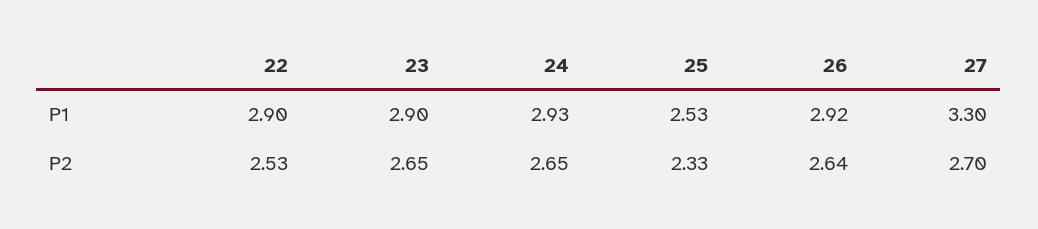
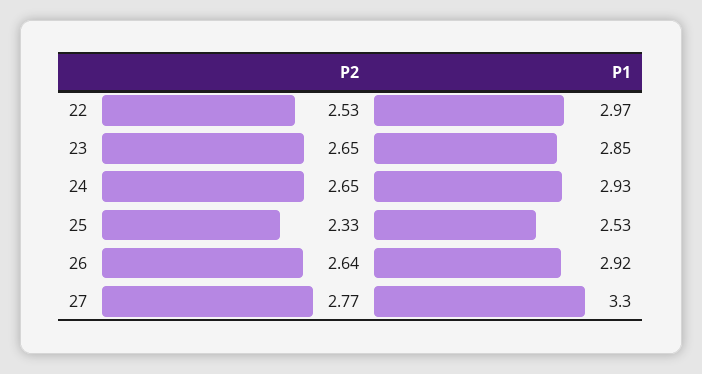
22, P1: 2.9 -> 2.97
23, P1: 2.9 -> 2.85
27, P2: 2.7 -> 2.77

